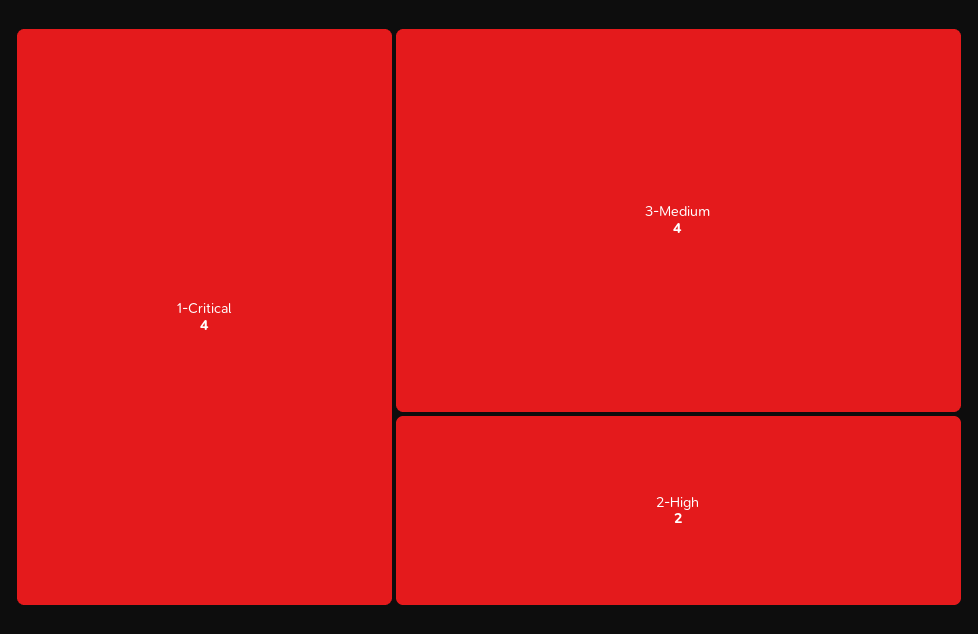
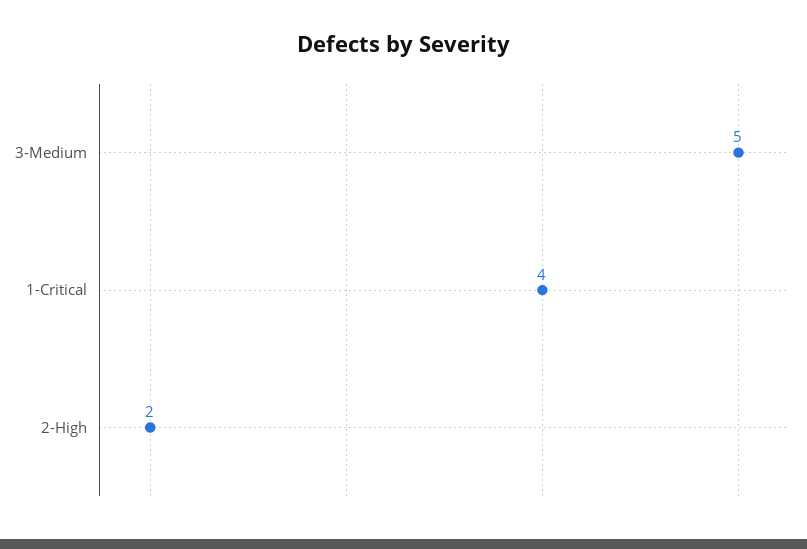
3-Medium: 4 -> 5

